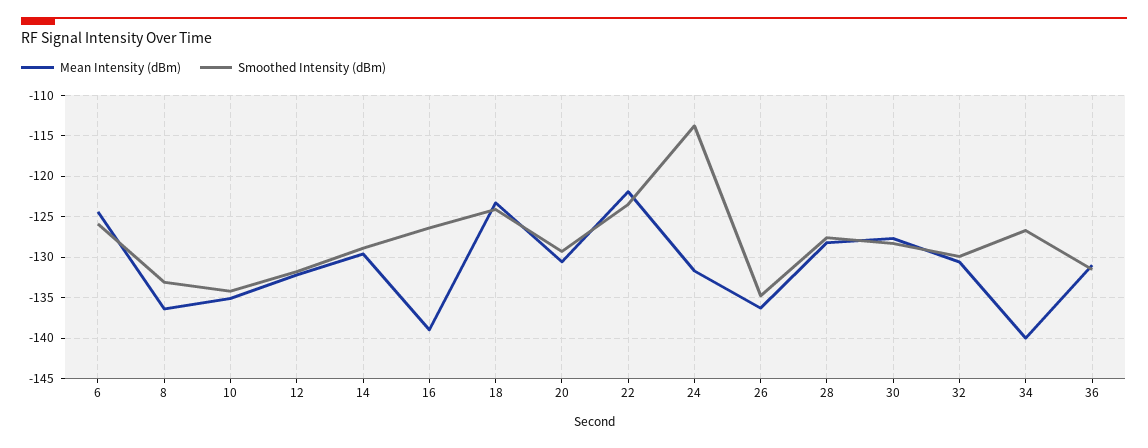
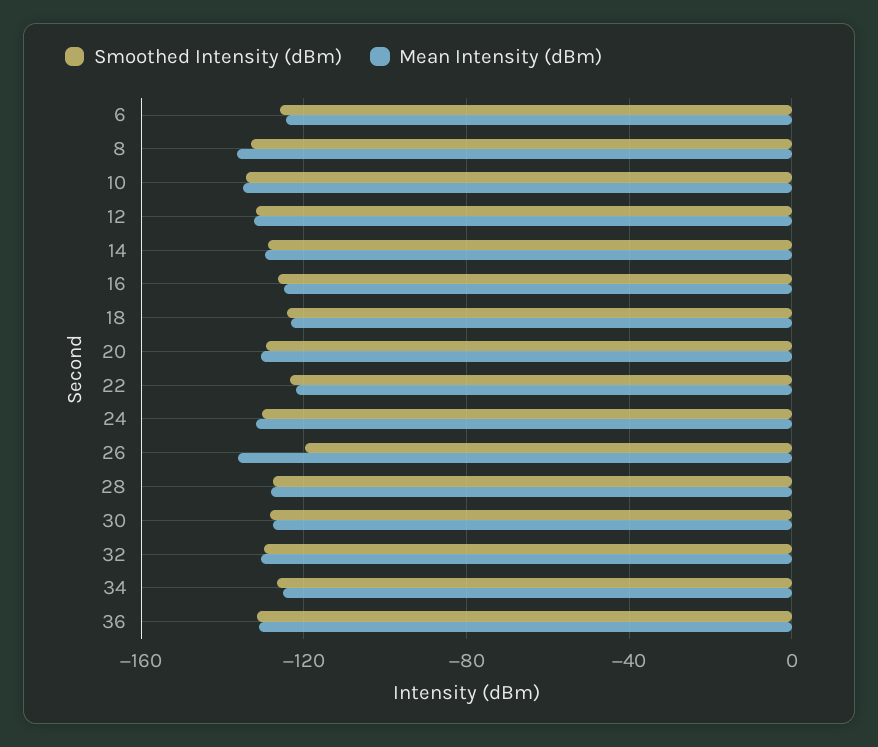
Mean Intensity (dBm), 16: -139 -> -125
Smoothed Intensity (dBm), 24: -114 -> -130
Smoothed Intensity (dBm), 26: -135 -> -120
Mean Intensity (dBm), 34: -140 -> -125

